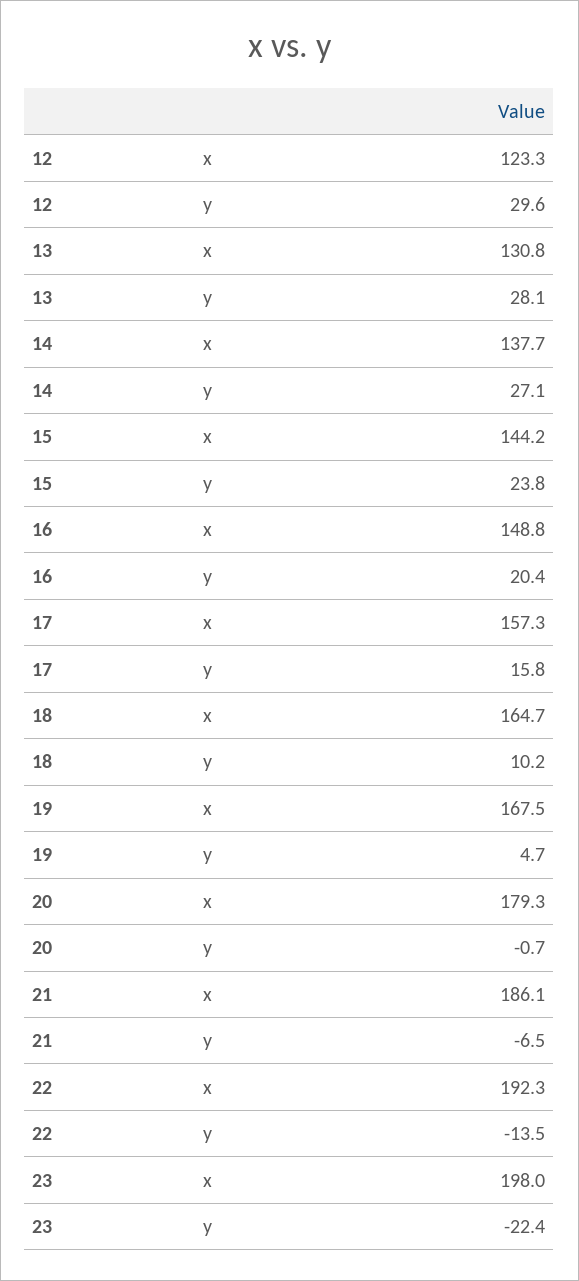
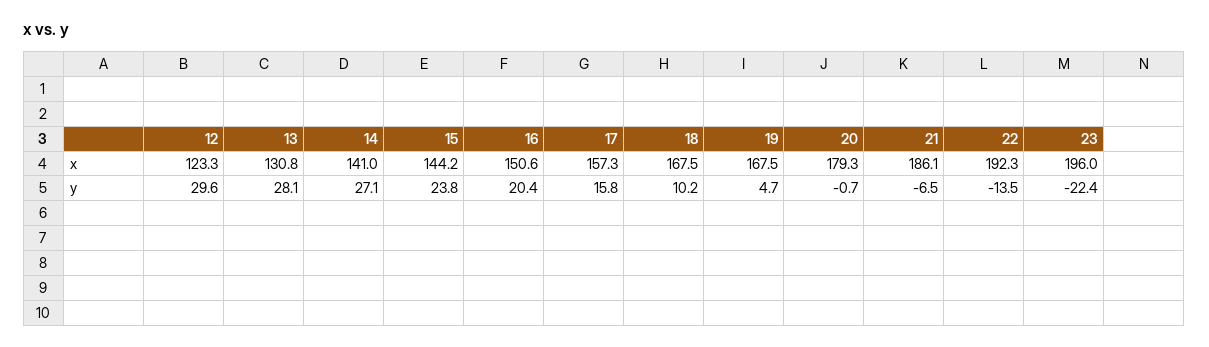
14, x: 137.7 -> 141
16, x: 148.8 -> 150.6
18, x: 164.7 -> 167.5
23, x: 198 -> 196

